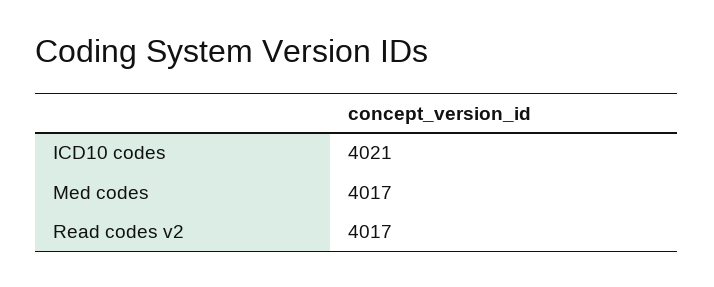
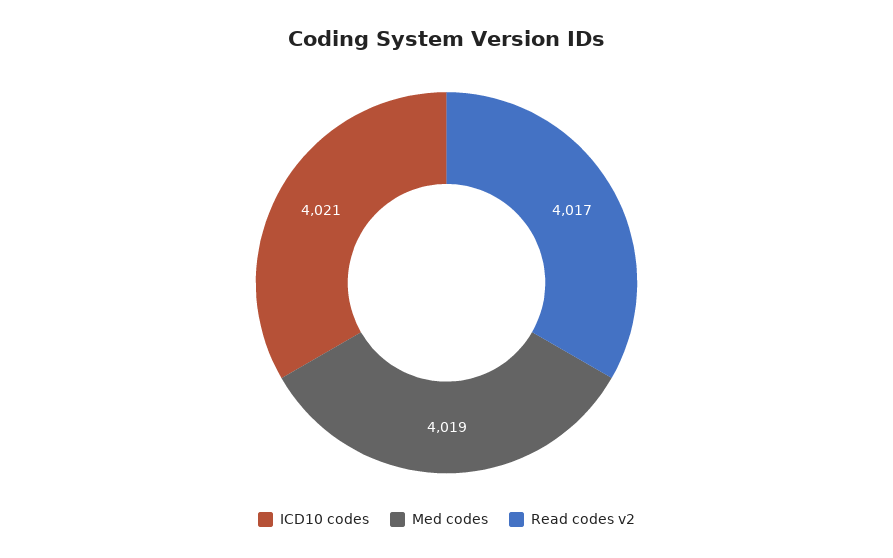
Med codes: 4017 -> 4019

